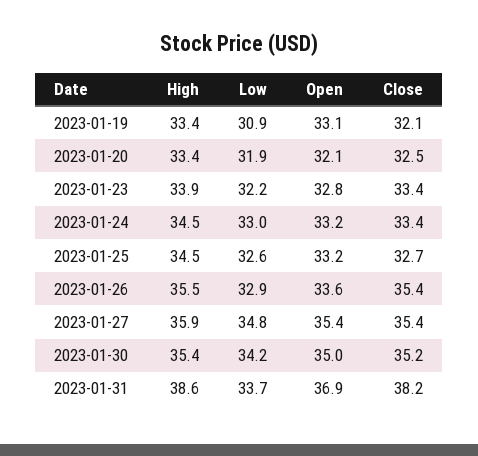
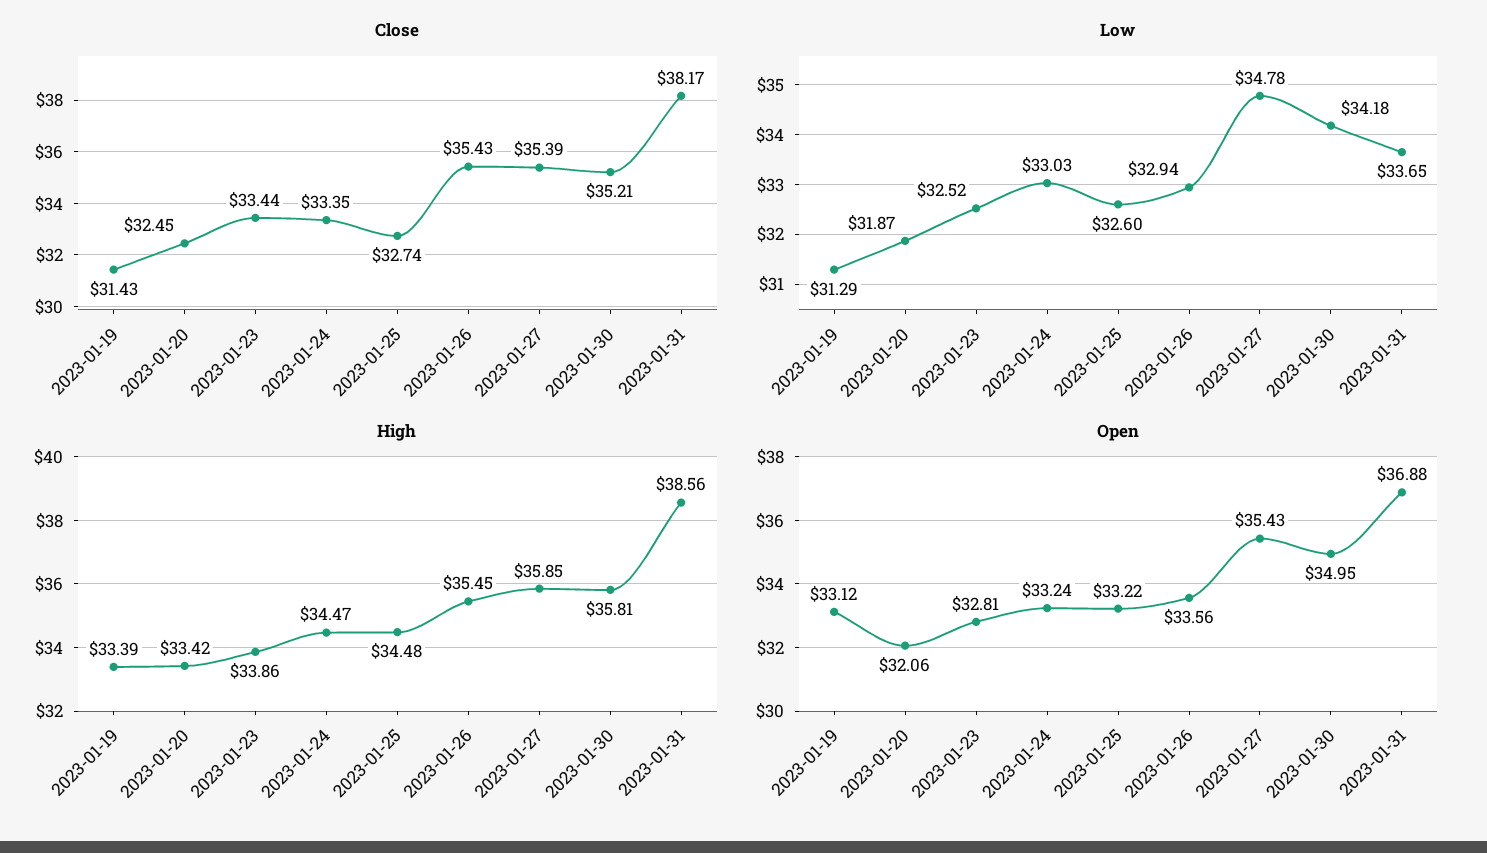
Low, 2023-01-19: 30.9 -> 31.29
Close, 2023-01-19: 32.1 -> 31.43
Low, 2023-01-23: 32.2 -> 32.52
High, 2023-01-30: 35.4 -> 35.81

